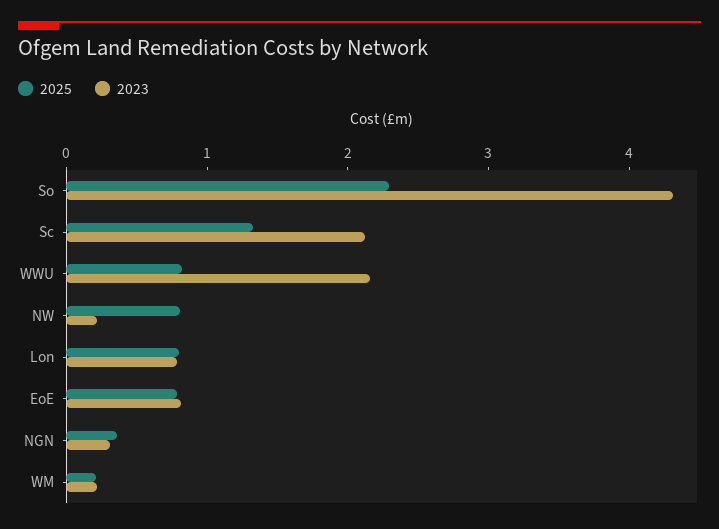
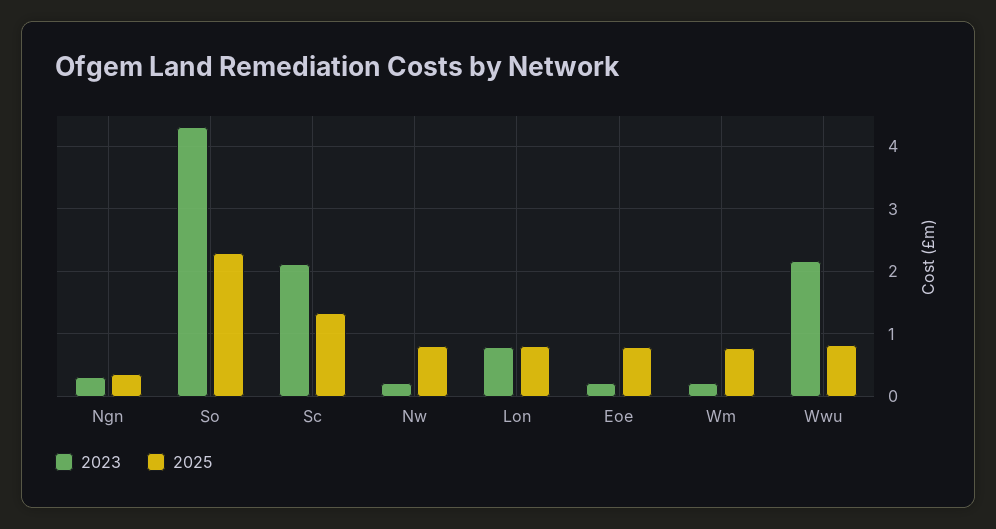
2023, EoE: 0.8 -> 0.2
2025, WM: 0.2 -> 0.8

